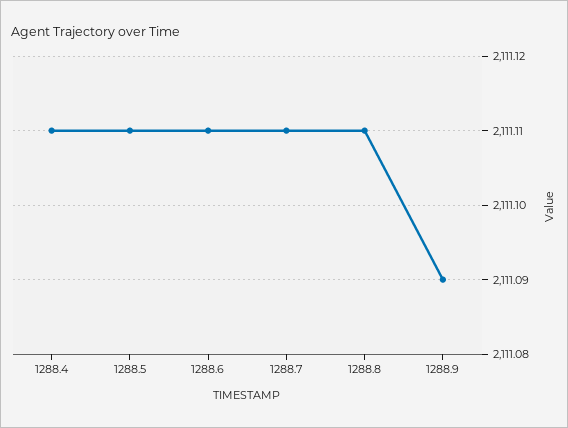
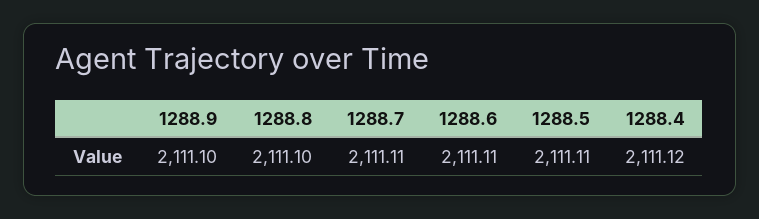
1288.4: 2111.11 -> 2111.12
1288.8: 2111.11 -> 2111.1
1288.9: 2111.09 -> 2111.1

